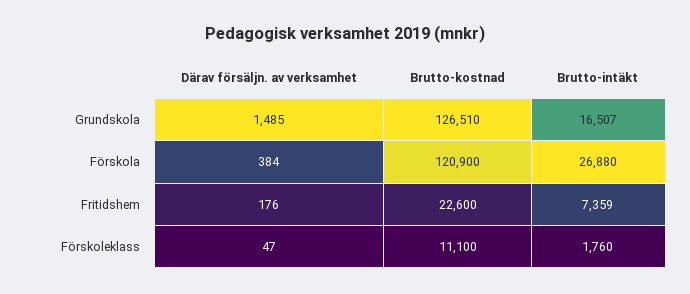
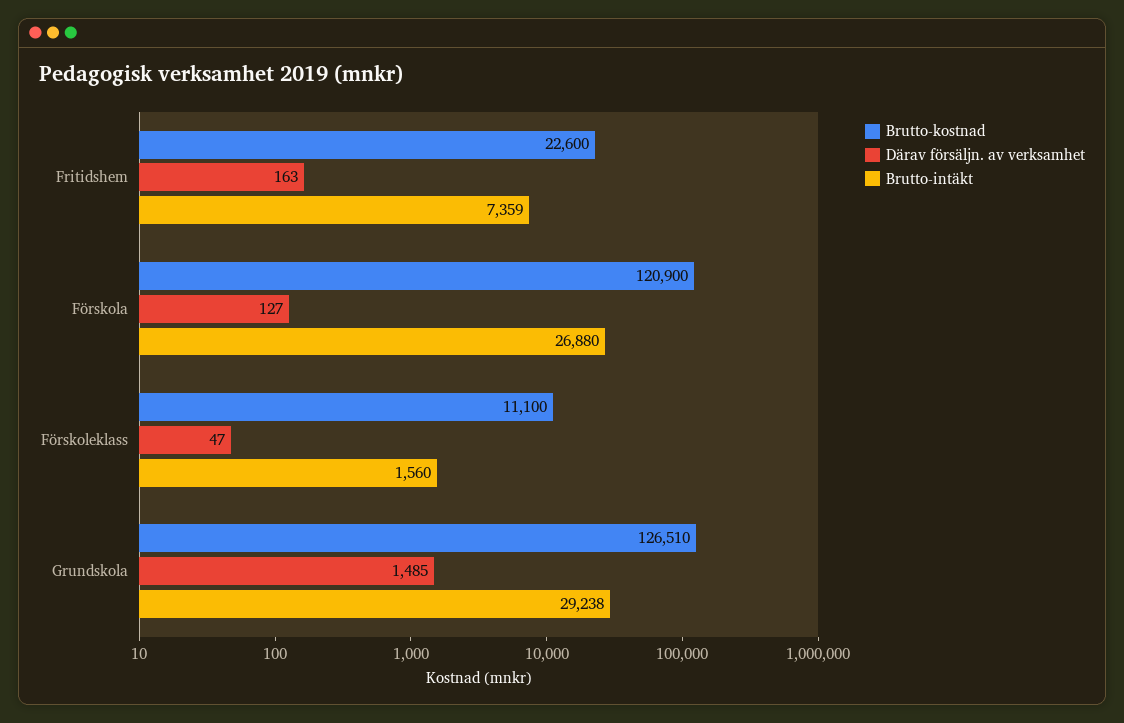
Brutto-intäkt, Grundskola: 16507 -> 29238
Därav försäljn. av verksamhet, Förskola: 384 -> 127
Därav försäljn. av verksamhet, Fritidshem: 176 -> 163
Brutto-intäkt, Förskoleklass: 1760 -> 1560

